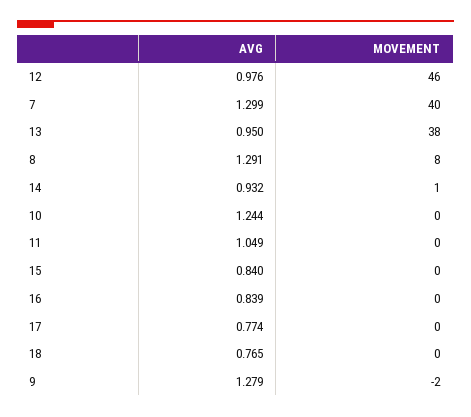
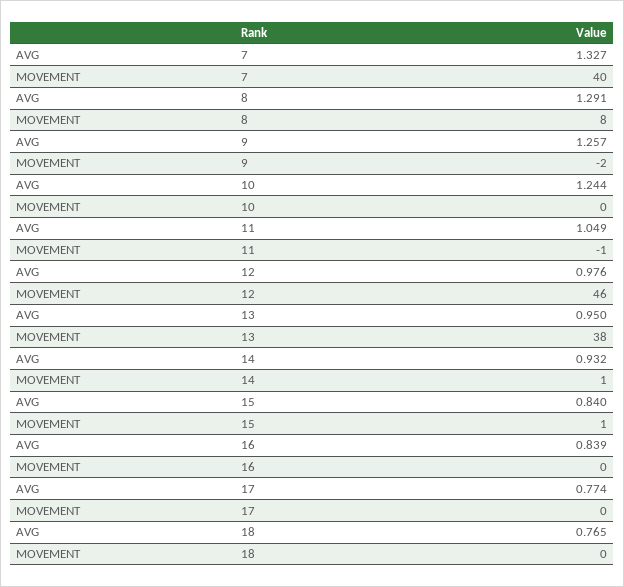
AVG, 7: 1.299 -> 1.327
MOVEMENT, 11: 0 -> -1
MOVEMENT, 15: 0 -> 1
AVG, 9: 1.279 -> 1.257

